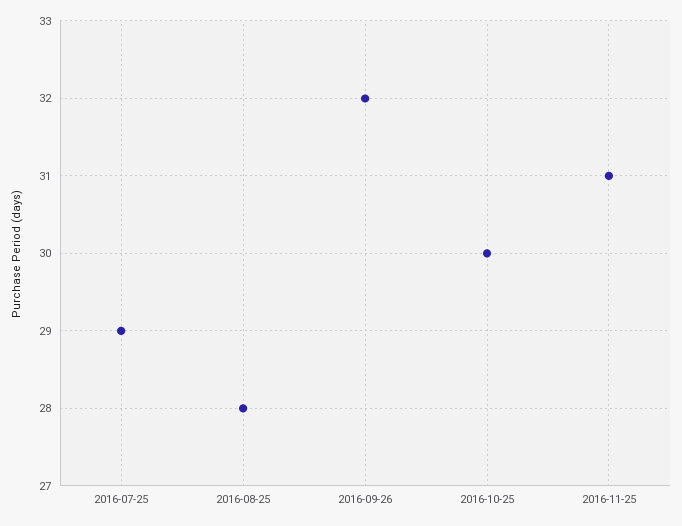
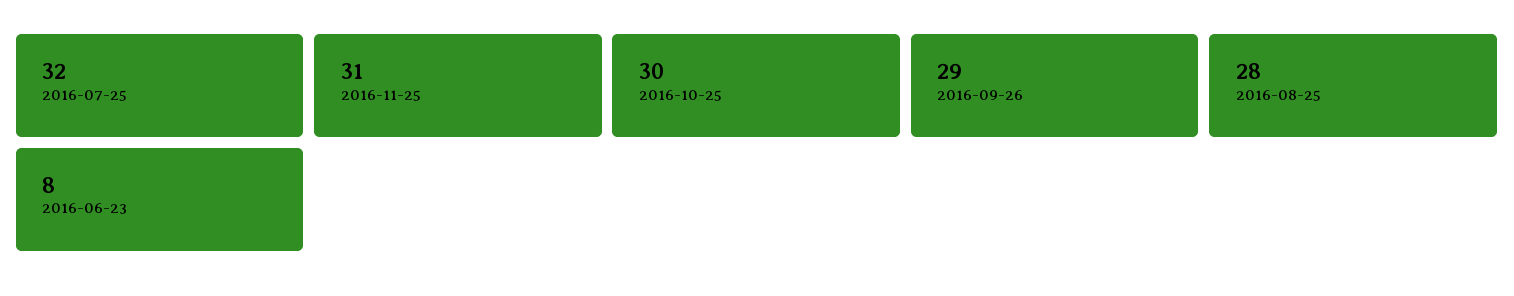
2016-07-25: 29 -> 32
2016-09-26: 32 -> 29
2016-06-23: none -> 8

